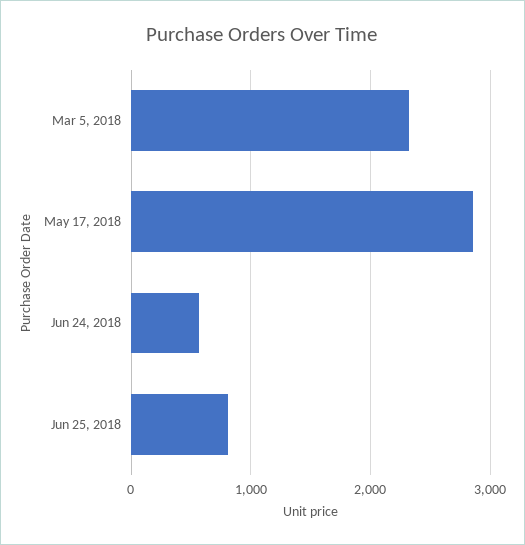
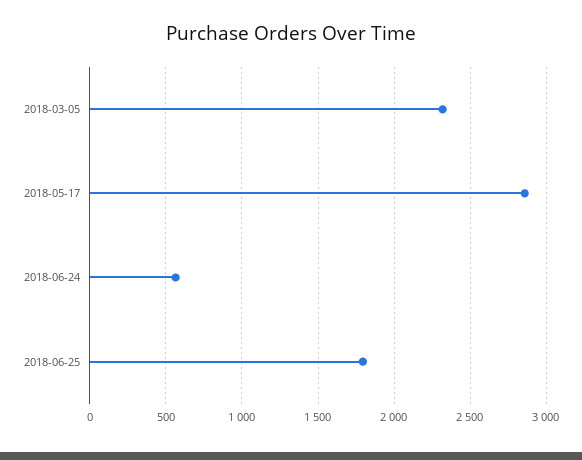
Jun 25, 2018: 800 -> 1800

